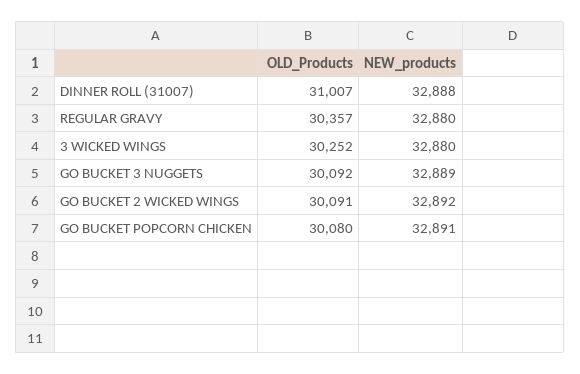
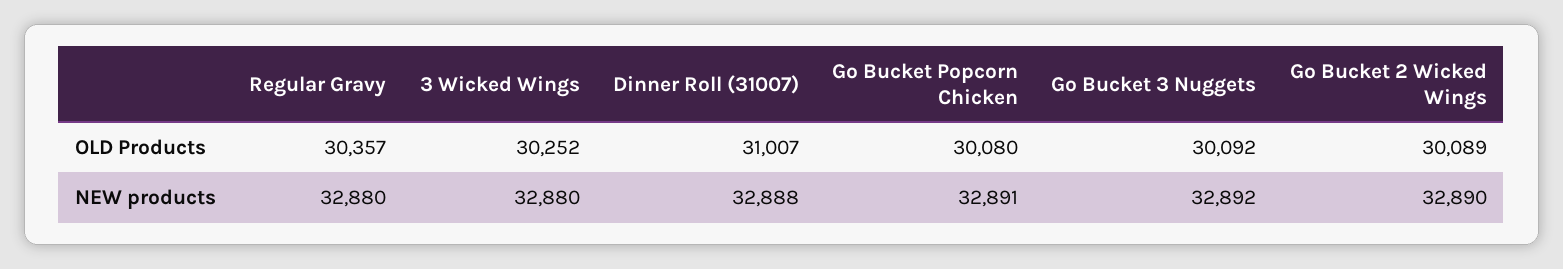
NEW_products, GO BUCKET 3 NUGGETS: 32889 -> 32892
OLD_Products, GO BUCKET 2 WICKED WINGS: 30091 -> 30089
NEW_products, GO BUCKET 2 WICKED WINGS: 32892 -> 32890

